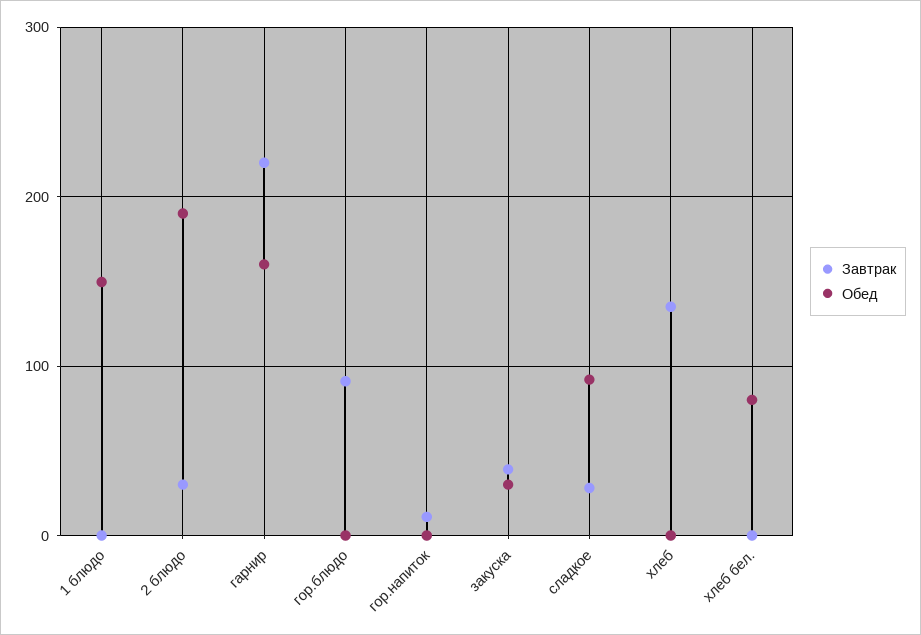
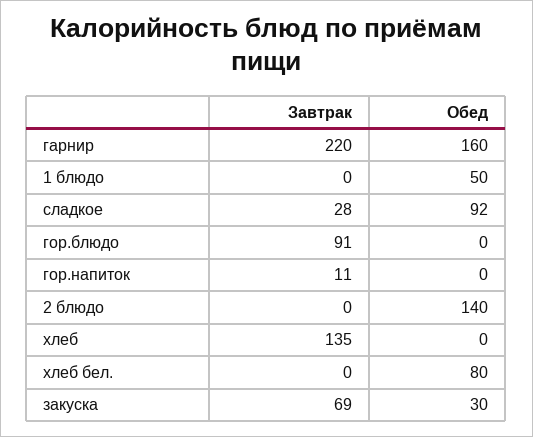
Обед, 1 блюдо: 150 -> 50
Завтрак, 2 блюдо: 30 -> 0
Обед, 2 блюдо: 190 -> 140
Завтрак, закуска: 40 -> 69

